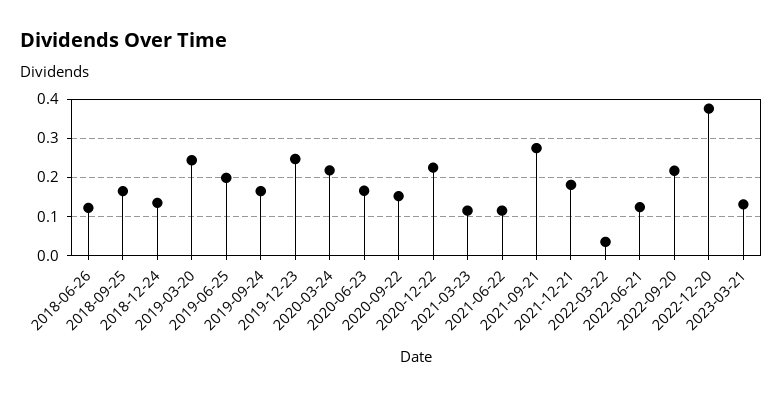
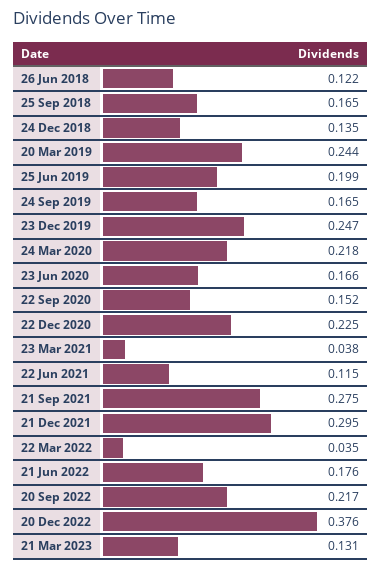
2021-03-23: 0.12 -> 0.038
2021-12-21: 0.18 -> 0.295
2022-06-21: 0.12 -> 0.176

